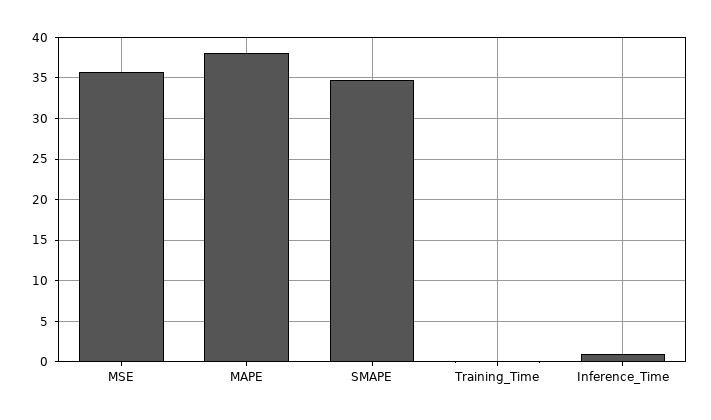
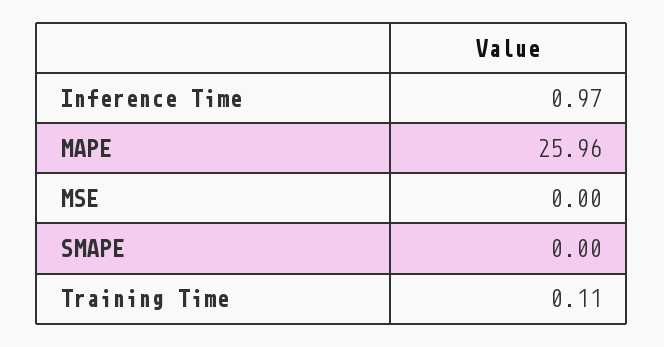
MSE: 36 -> 0
MAPE: 38 -> 25.96
SMAPE: 35 -> 0

